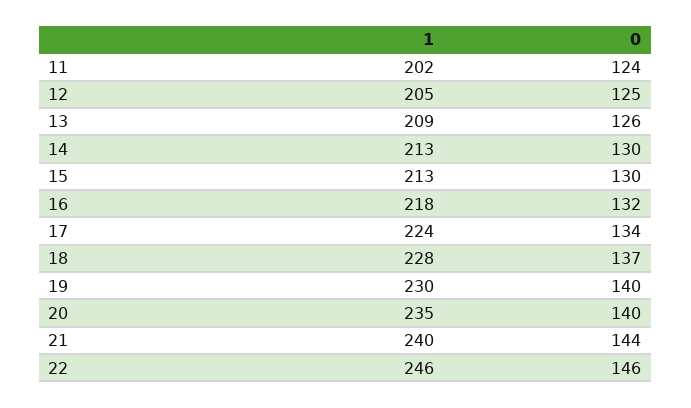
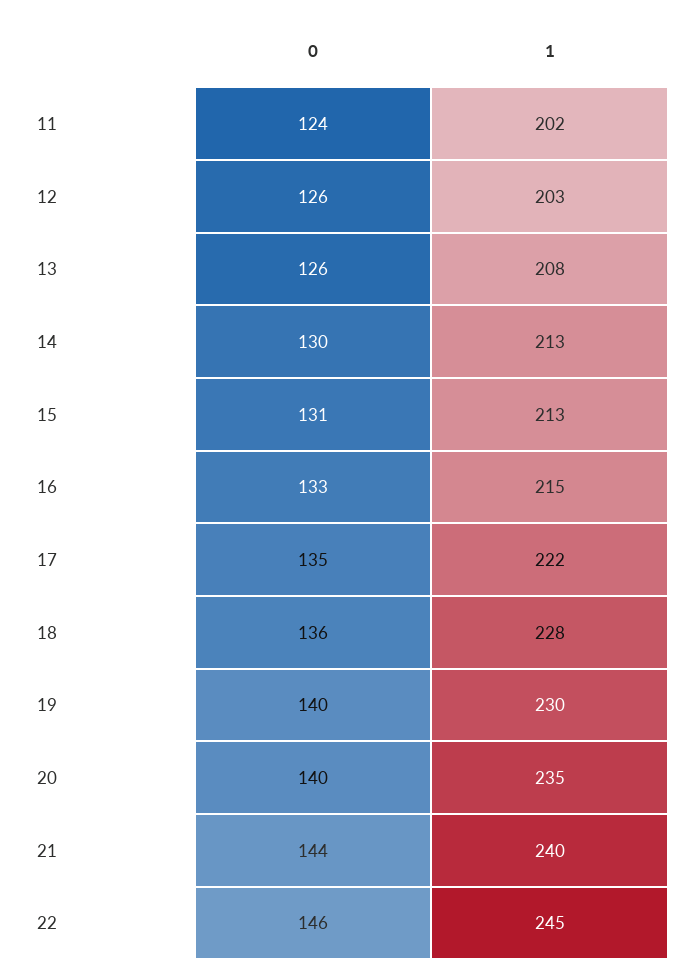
1, 12: 205 -> 203
0, 12: 125 -> 126
1, 13: 209 -> 208
0, 15: 130 -> 131
1, 16: 218 -> 215
0, 16: 132 -> 133
1, 17: 224 -> 222
0, 17: 134 -> 135
0, 18: 137 -> 136
1, 22: 246 -> 245

